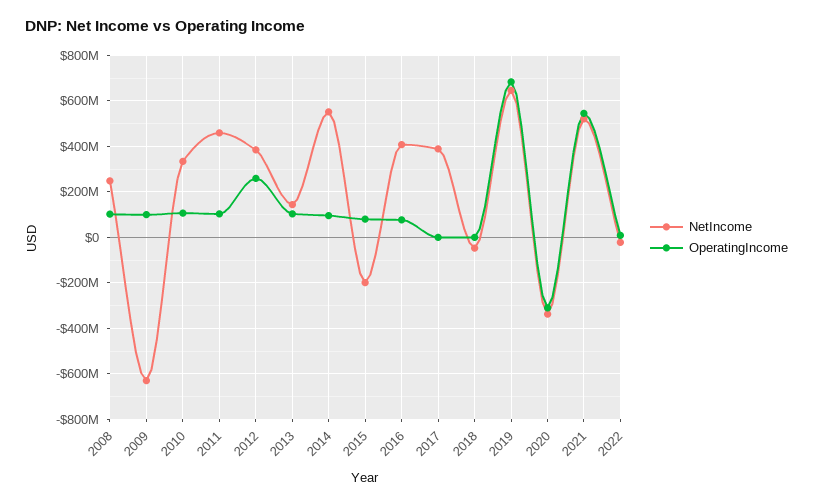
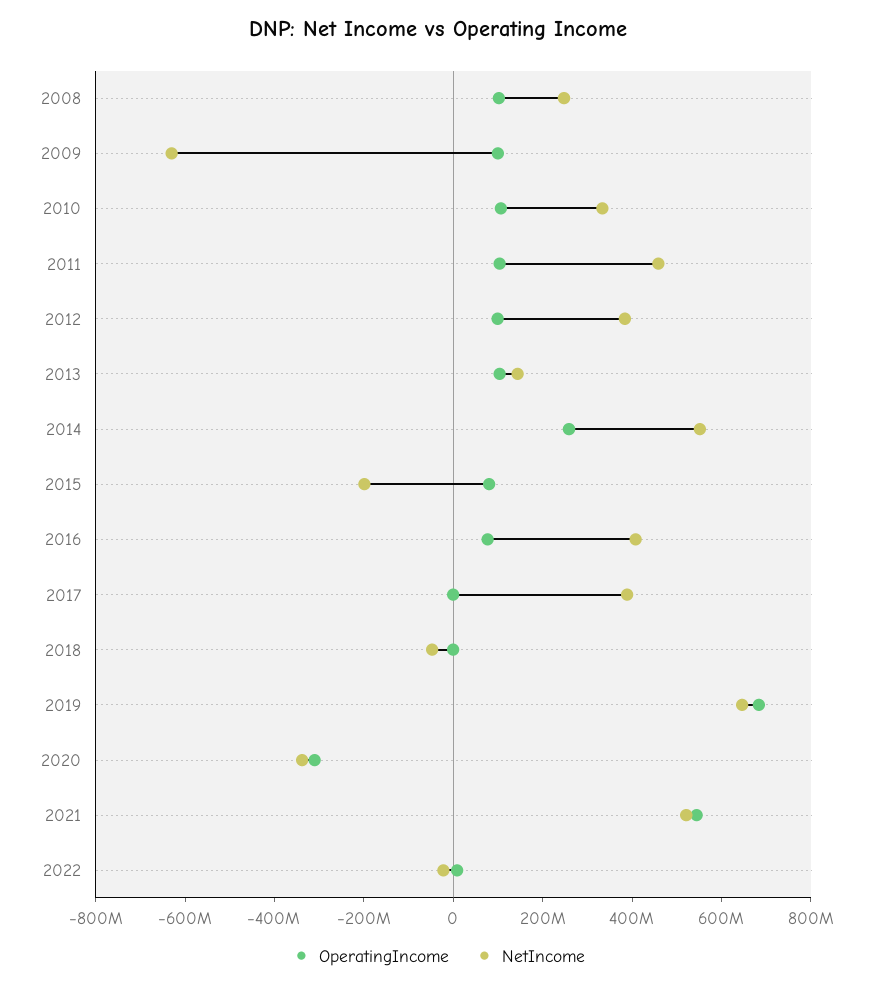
OperatingIncome, 2012: 250000000 -> 100000000
OperatingIncome, 2014: 100000000 -> 250000000

